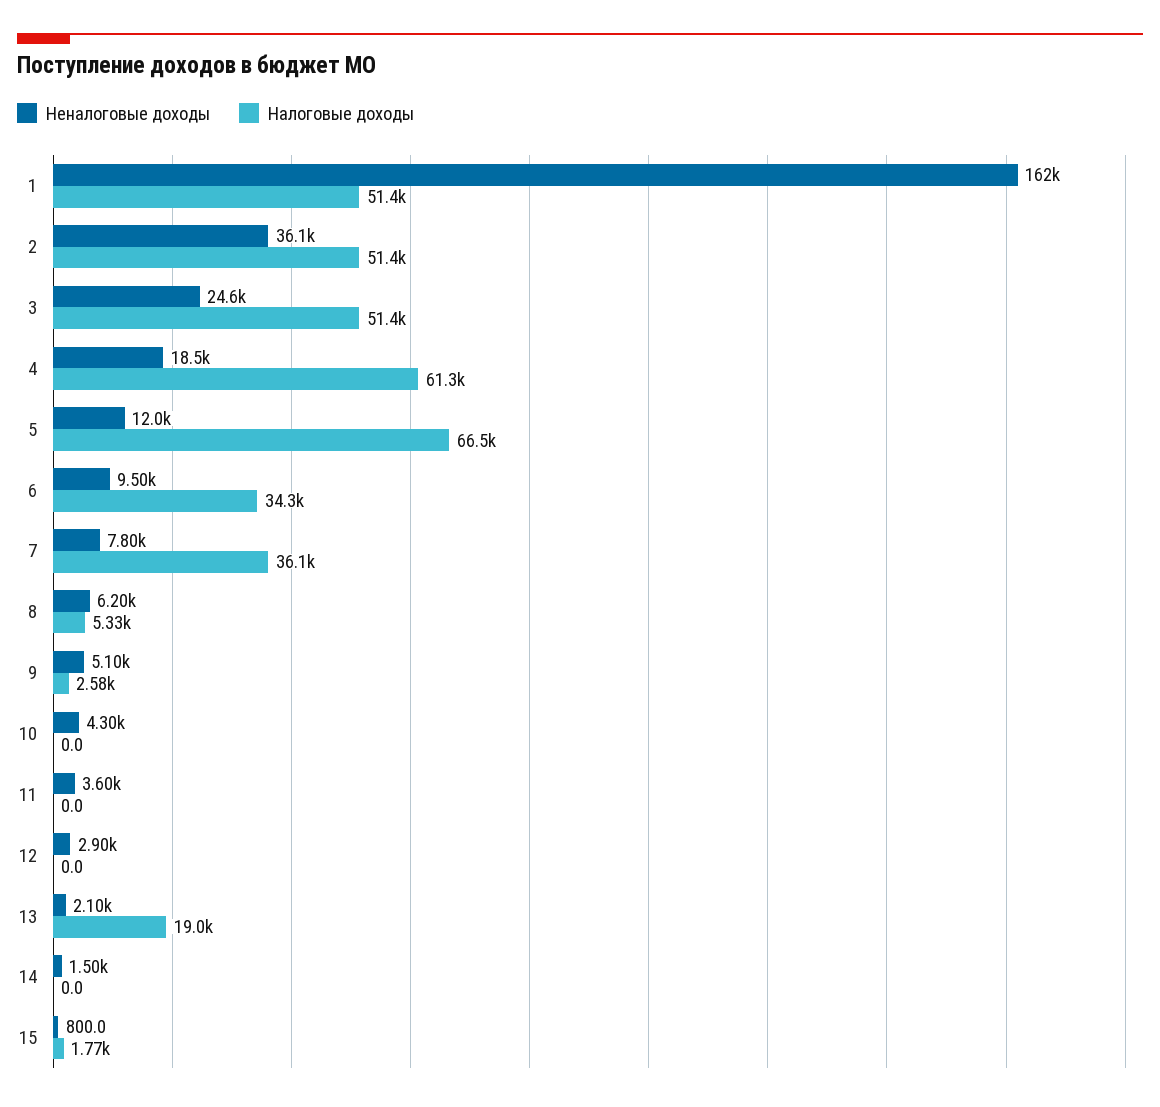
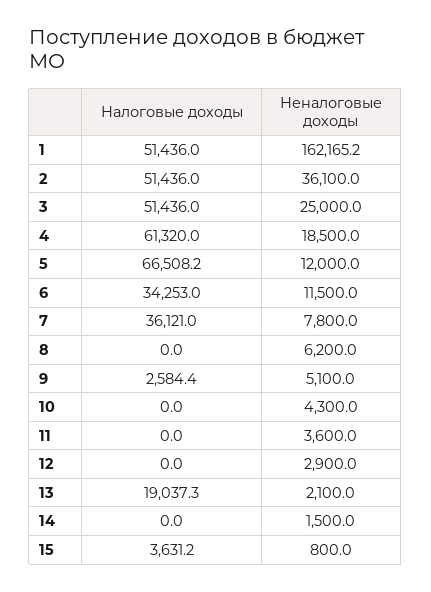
Неналоговые доходы, 3: 24600 -> 25000
Неналоговые доходы, 6: 9500 -> 11500
Налоговые доходы, 8: 5330 -> 0
Налоговые доходы, 15: 1770 -> 3631.2

